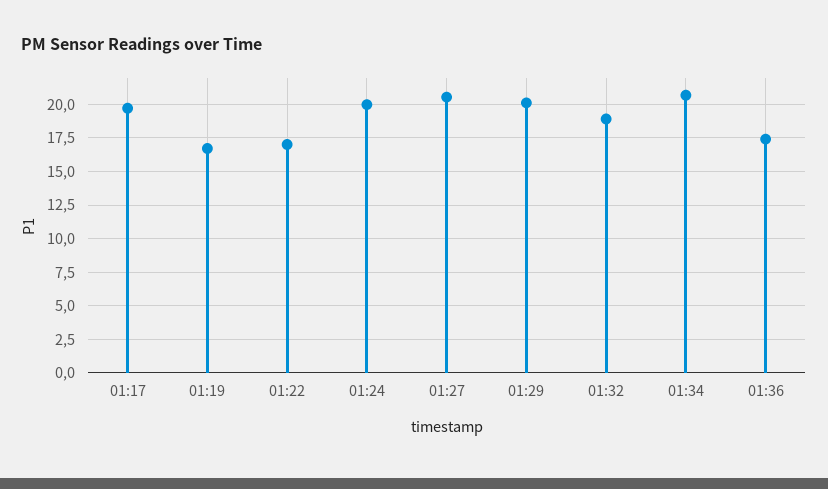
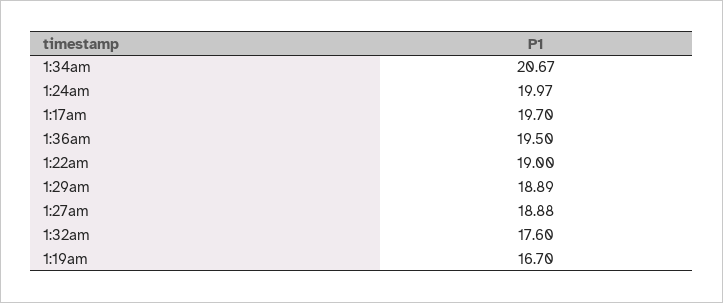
01:22: 17 -> 19
01:27: 20.5 -> 18.88
01:29: 20 -> 18.89
01:32: 19 -> 17.6
01:36: 17.5 -> 19.5

